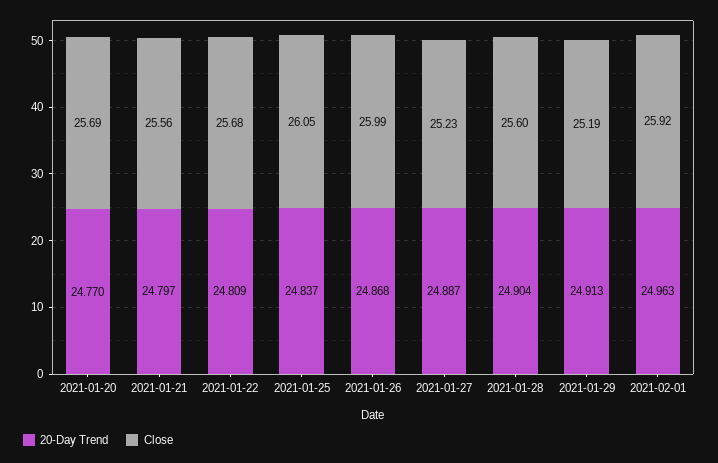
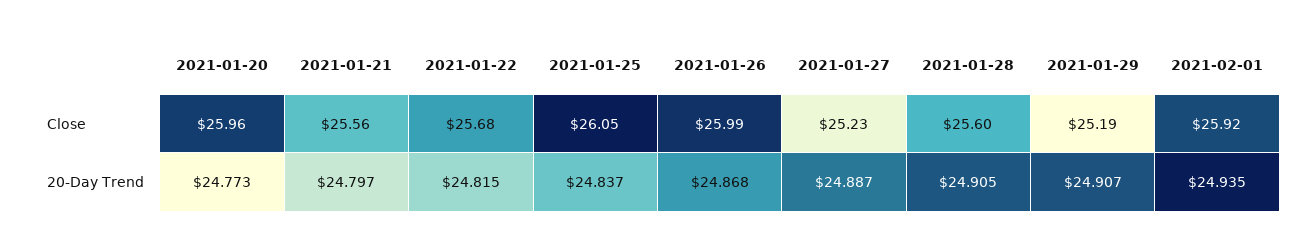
20-Day Trend, 2021-01-20: 24.77 -> 24.773
Close, 2021-01-20: 25.69 -> 25.96
20-Day Trend, 2021-01-22: 24.809 -> 24.815
20-Day Trend, 2021-01-28: 24.904 -> 24.905
20-Day Trend, 2021-01-29: 24.913 -> 24.907
20-Day Trend, 2021-02-01: 24.963 -> 24.935

